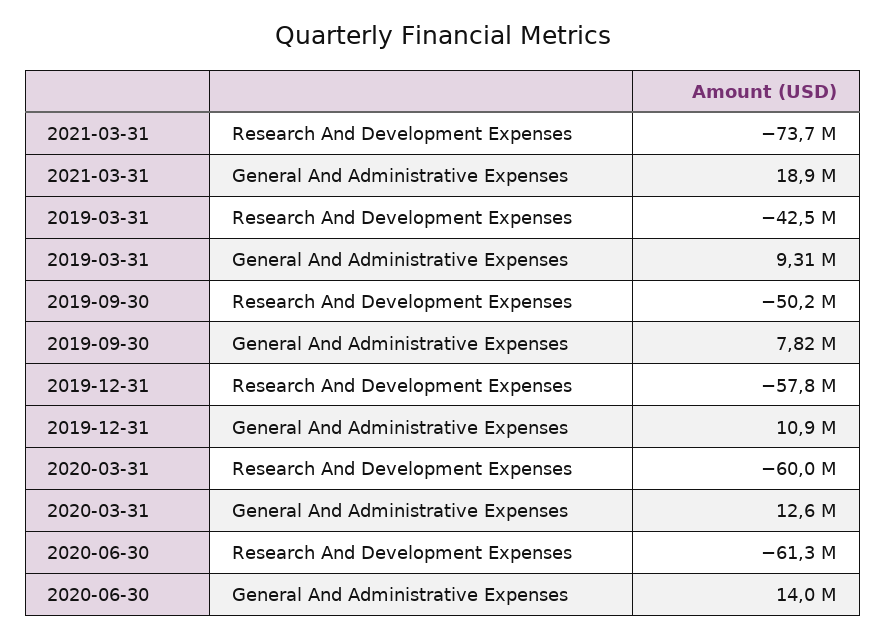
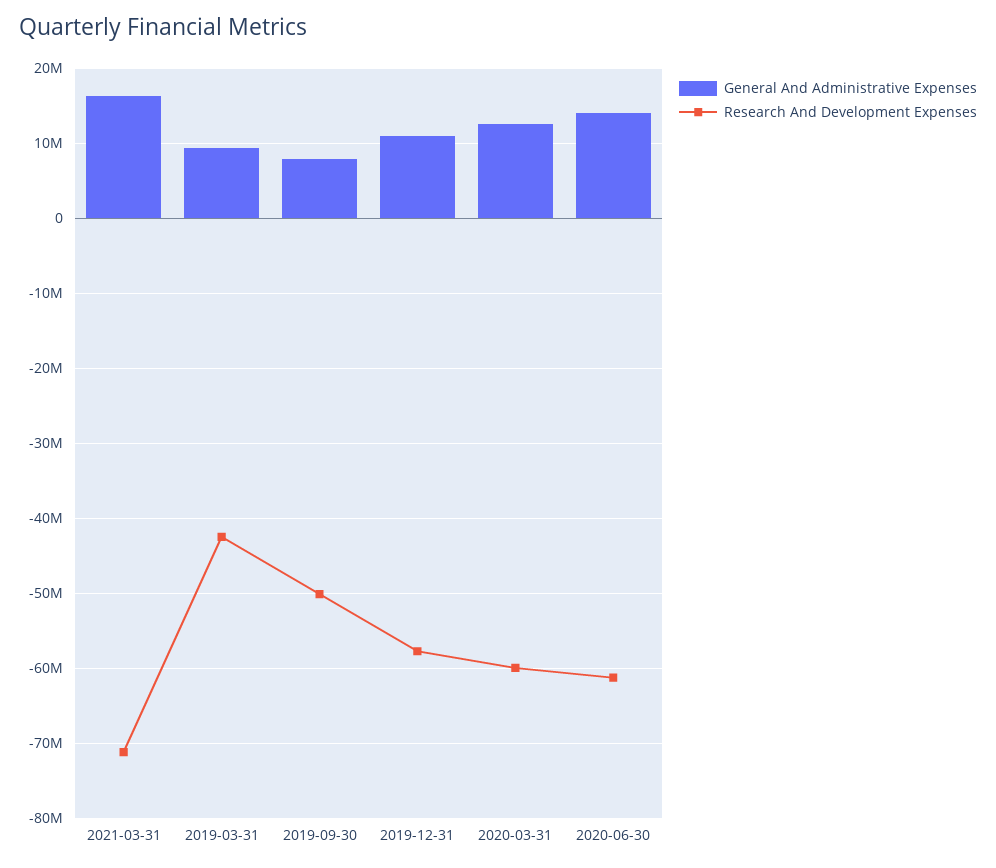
Research And Development Expenses, 2021-03-31: -73700000 -> -71000000
General And Administrative Expenses, 2021-03-31: 18900000 -> 16000000

